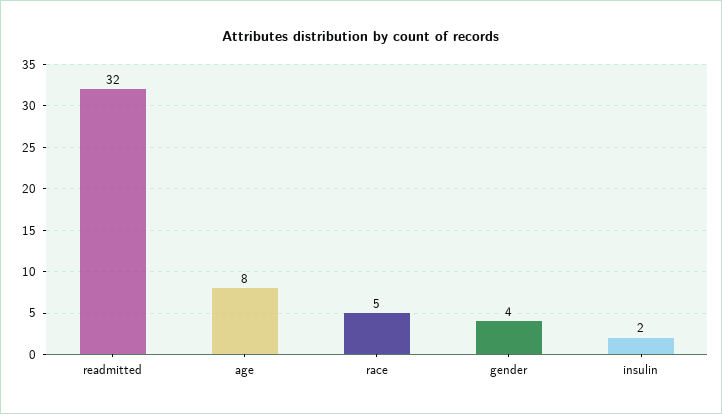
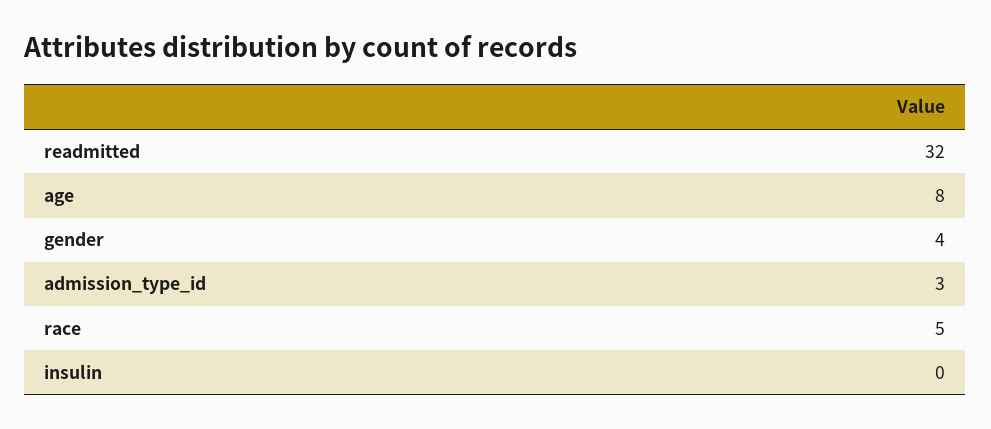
insulin: 2 -> 0
admission_type_id: none -> 3

